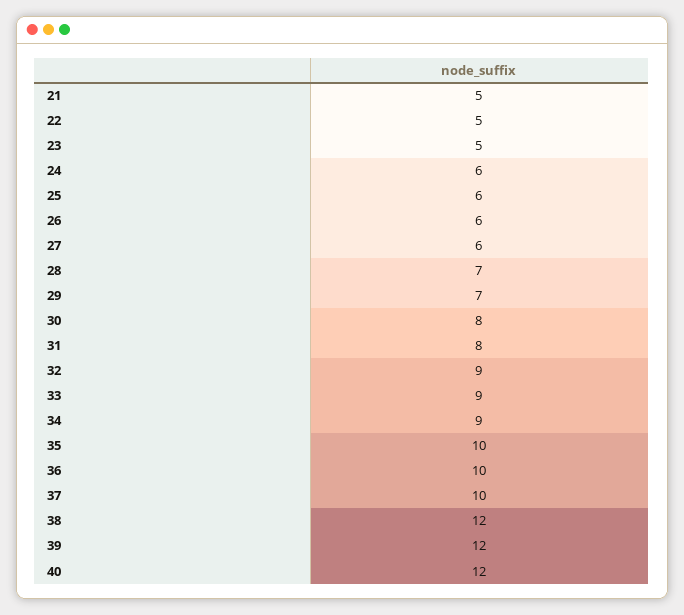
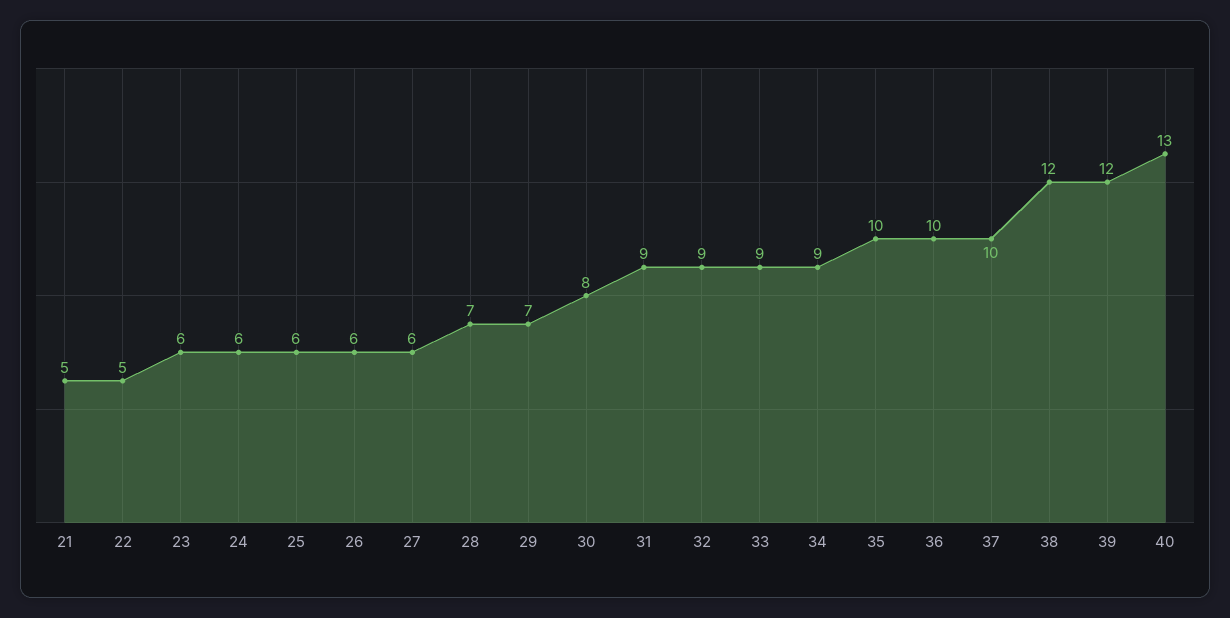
23: 5 -> 6
31: 8 -> 9
40: 12 -> 13

